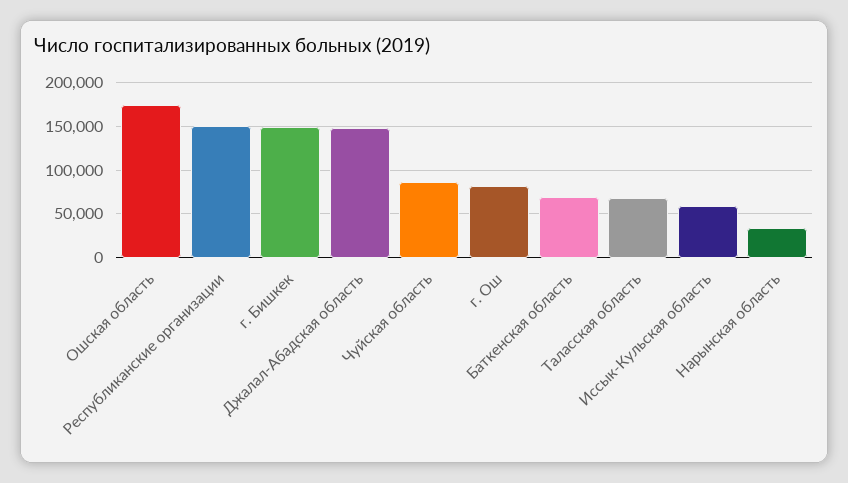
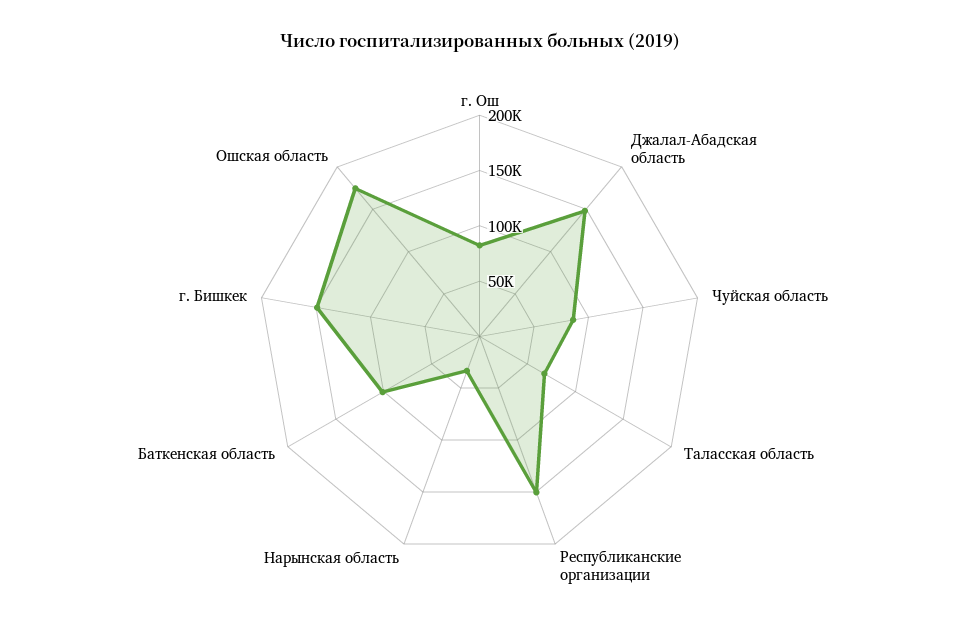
Баткенская область: 70000 -> 100000
Иссык-Кульская область: 60000 -> none

